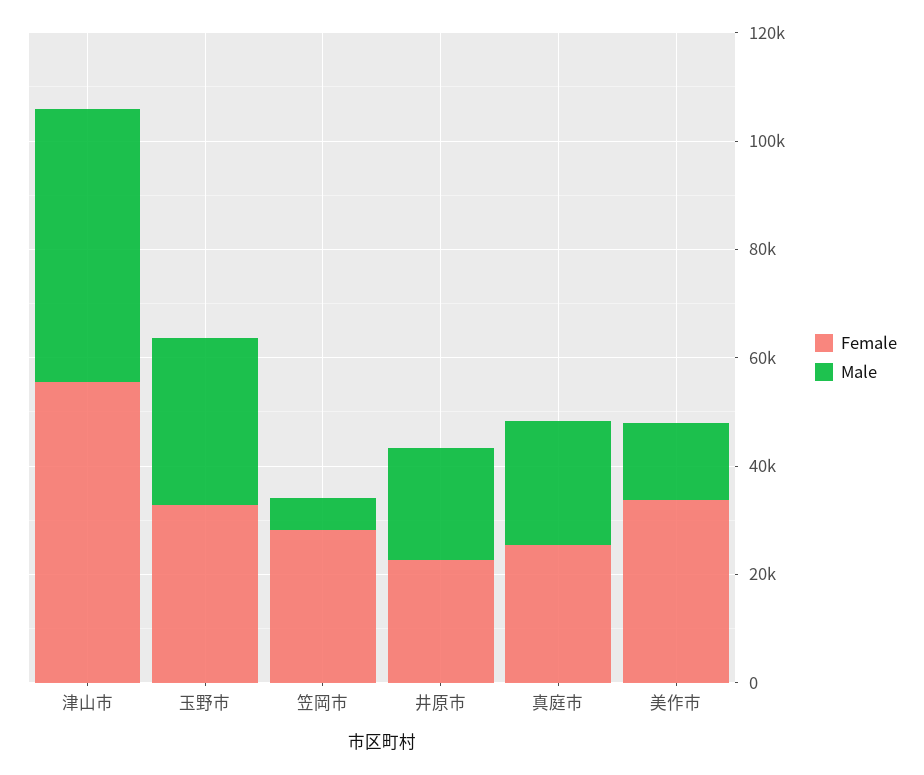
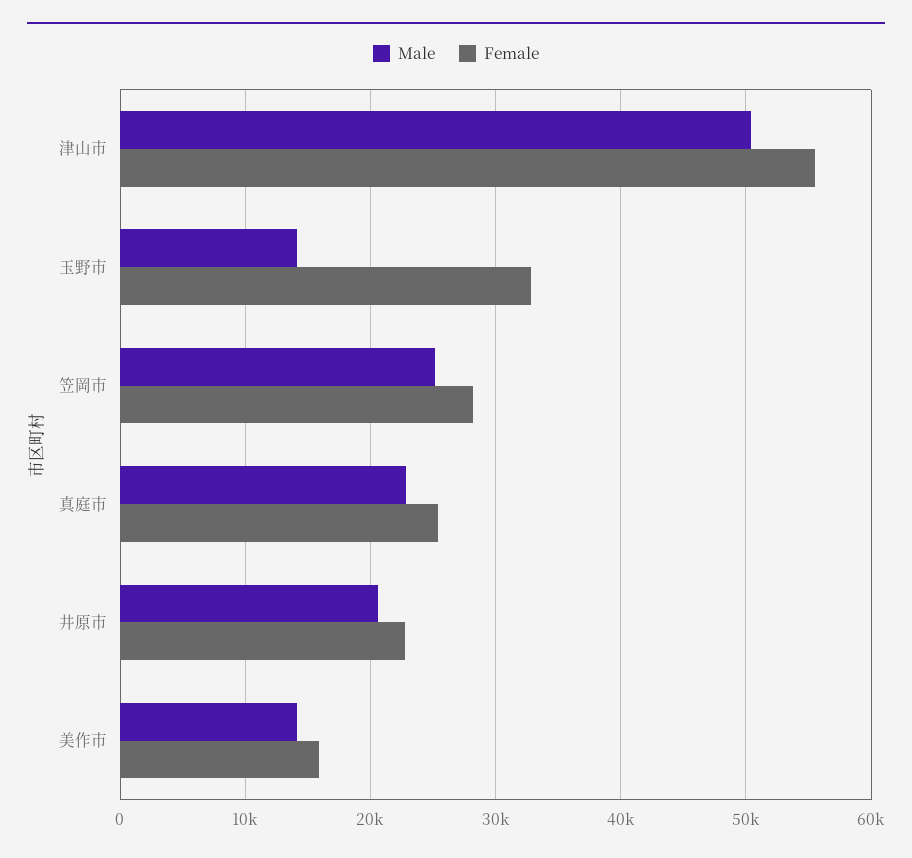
Male, 玉野市: 30000 -> 14000
Male, 笠岡市: 5000 -> 25000
Female, 美作市: 35000 -> 16000

